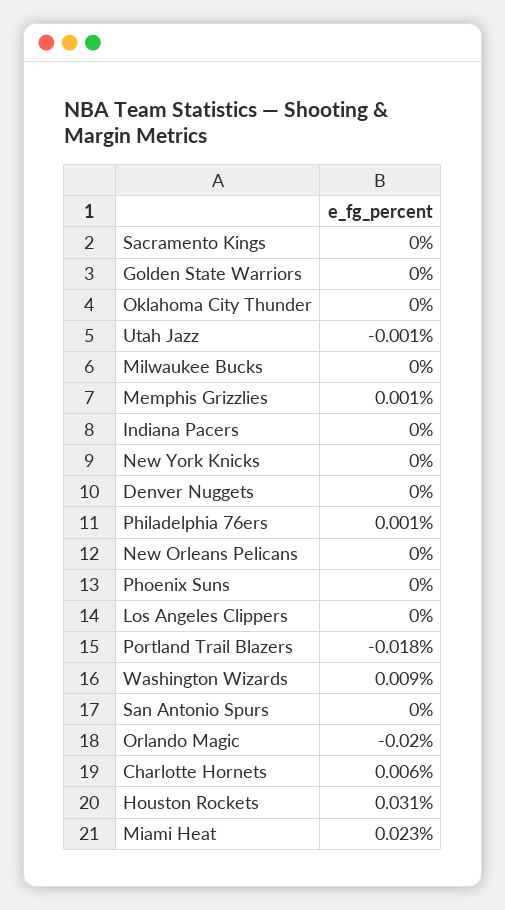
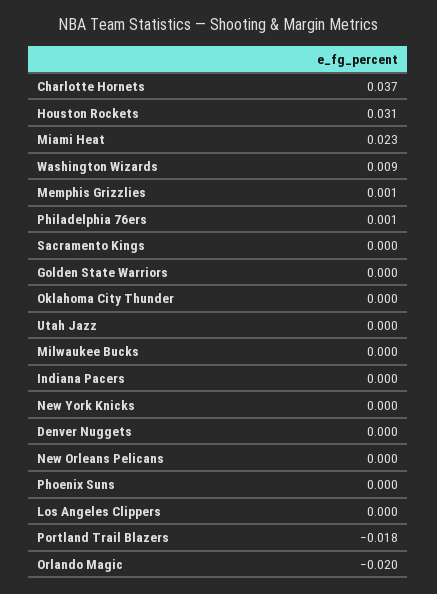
Utah Jazz: -0.001 -> 0
San Antonio Spurs: 0 -> none
Charlotte Hornets: 0.006 -> 0.037

